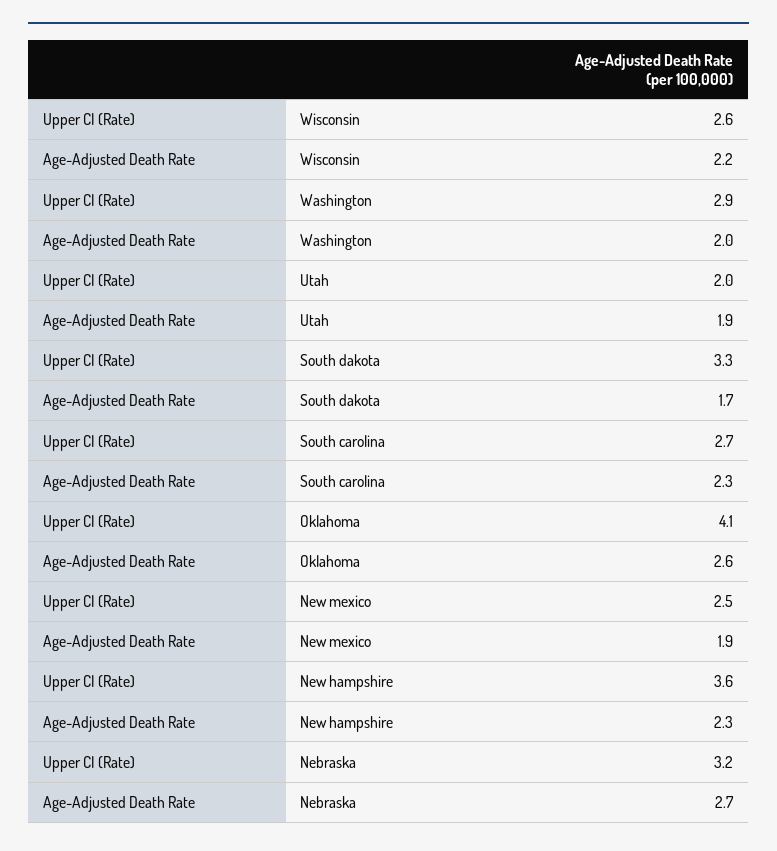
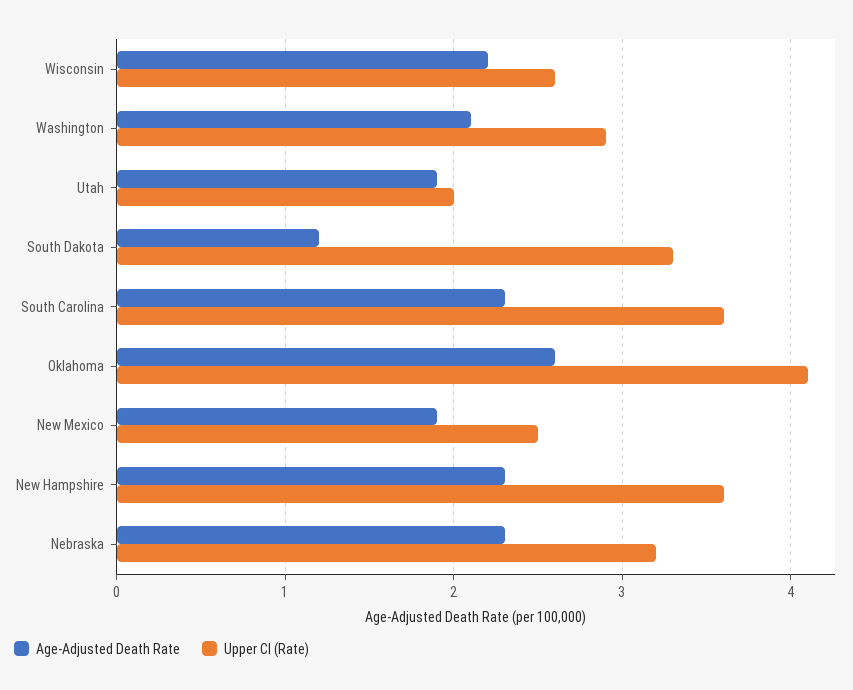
Age-Adjusted Death Rate, Washington: 2 -> 2.1
Age-Adjusted Death Rate, South dakota: 1.7 -> 1.2
Upper CI (Rate), South carolina: 2.7 -> 3.6
Age-Adjusted Death Rate, Nebraska: 2.7 -> 2.3

